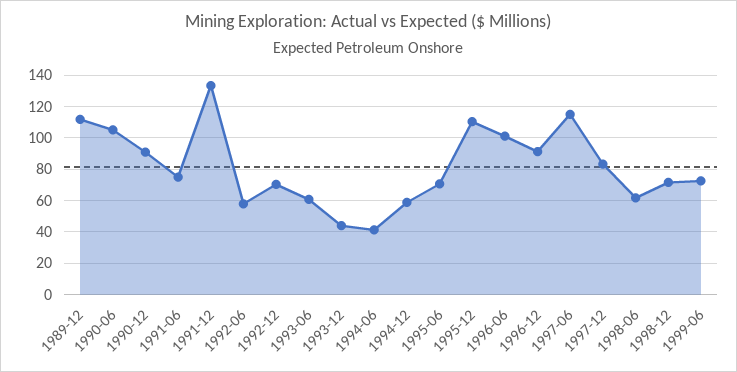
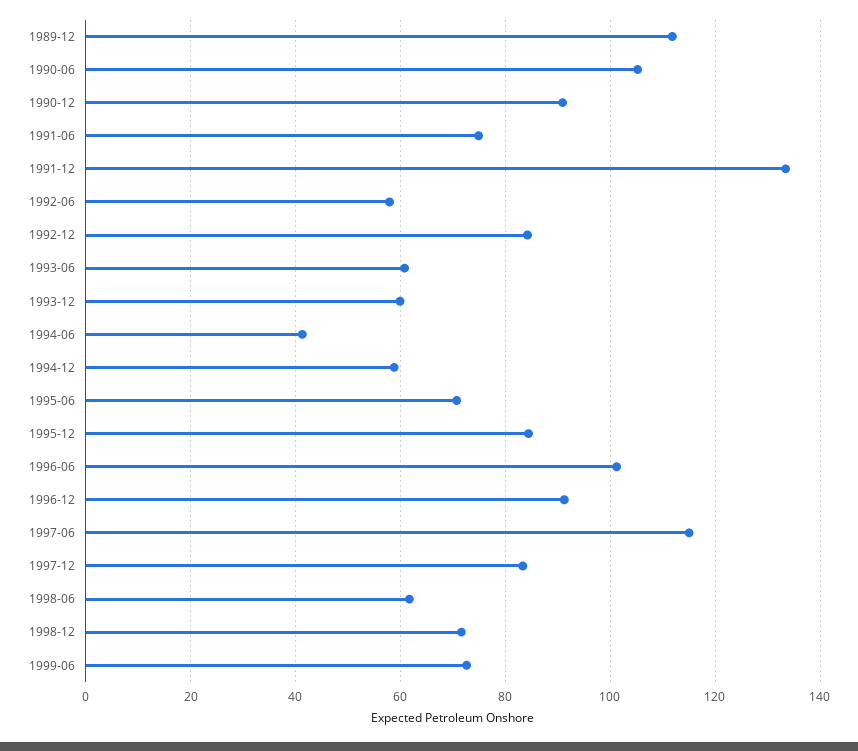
1992-12: 70 -> 84
1993-12: 45 -> 60
1995-12: 110 -> 84

